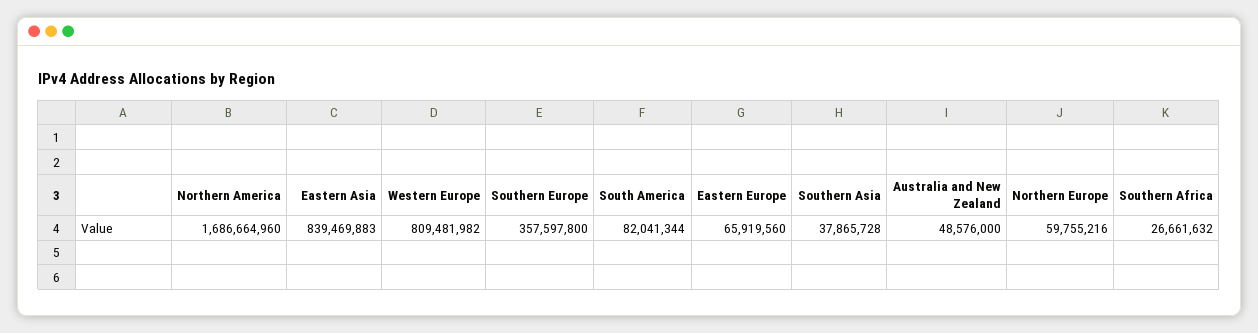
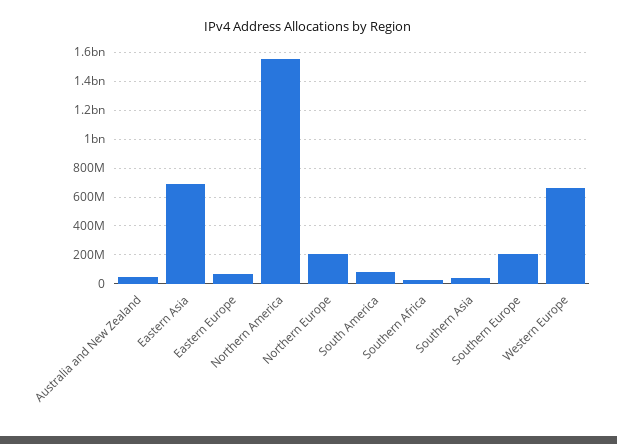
Northern America: 1686664960 -> 1550000000
Eastern Asia: 839469883 -> 700000000
Western Europe: 809481982 -> 650000000
Southern Europe: 357597800 -> 200000000
Northern Europe: 59755216 -> 200000000

